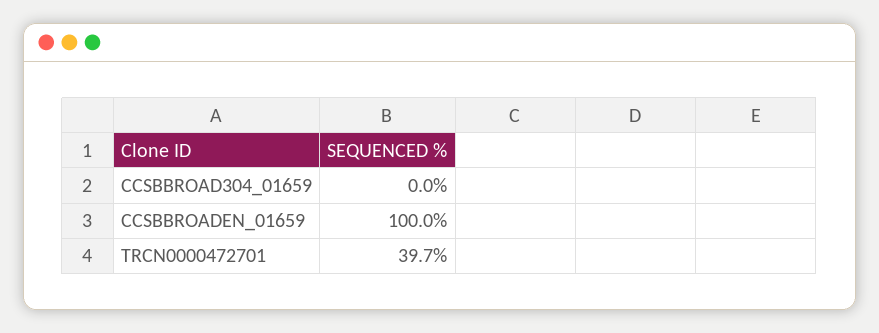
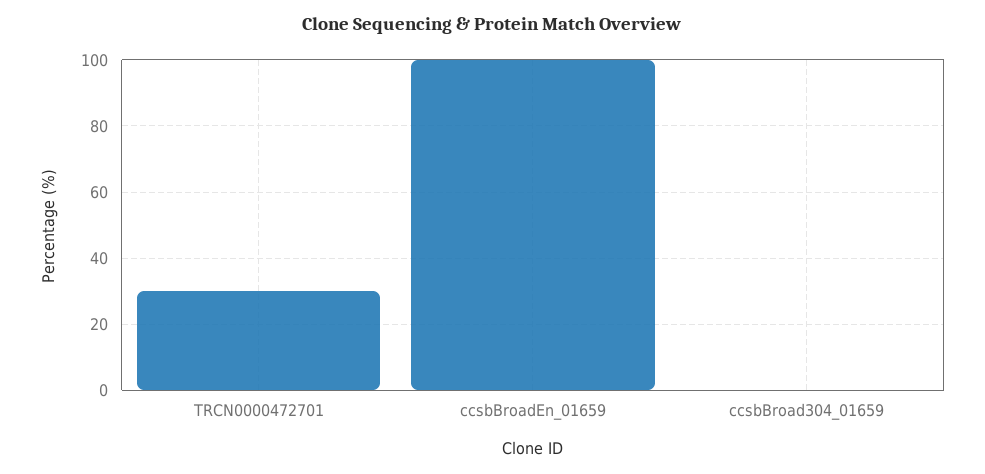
TRCN0000472701: 39.7 -> 30

